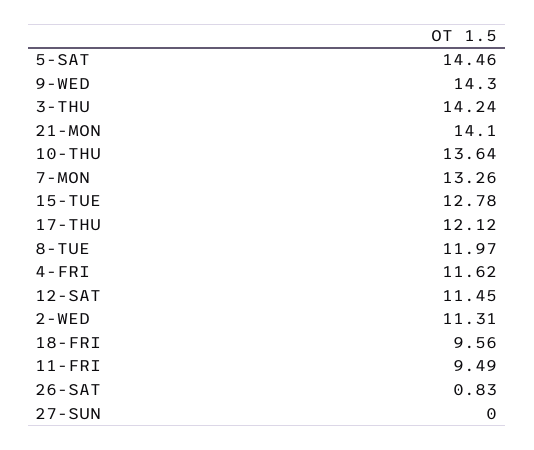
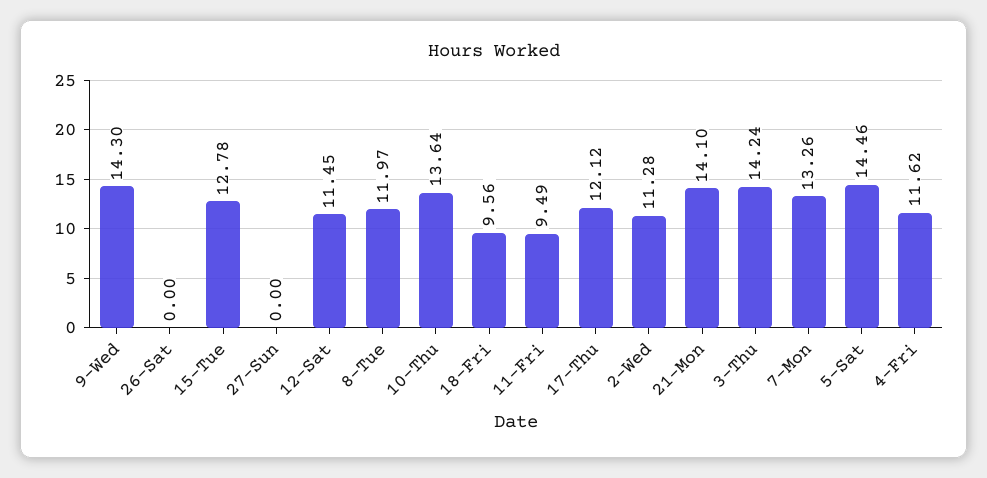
2-WED: 11.31 -> 11.28
26-SAT: 0.83 -> 0

